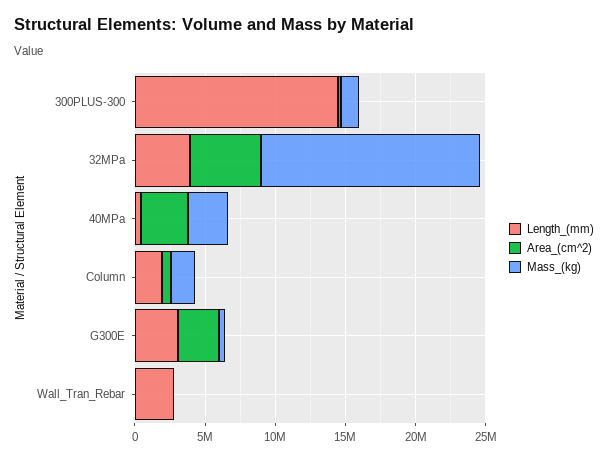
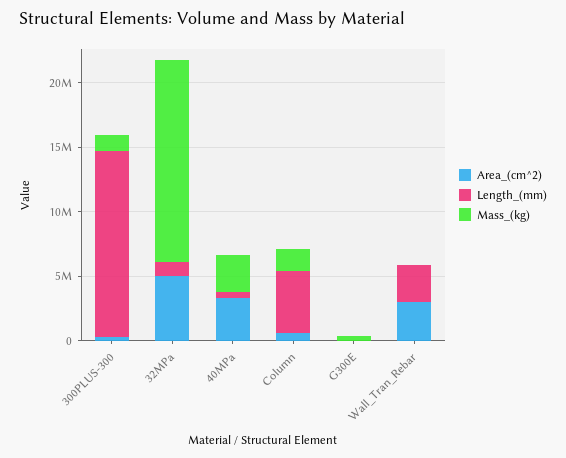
Length_(mm), 32MPa: 4000000 -> 1000000
Length_(mm), Column: 2000000 -> 5000000
Length_(mm), G300E: 3000000 -> 0
Area_(cm^2), G300E: 3000000 -> 0
Area_(cm^2), Wall_Tran_Rebar: 0 -> 3000000

